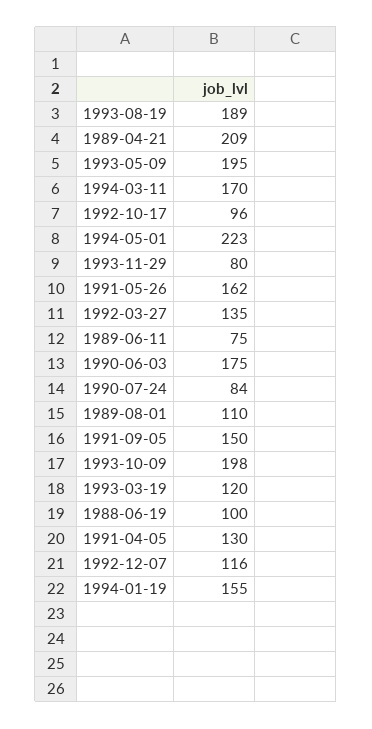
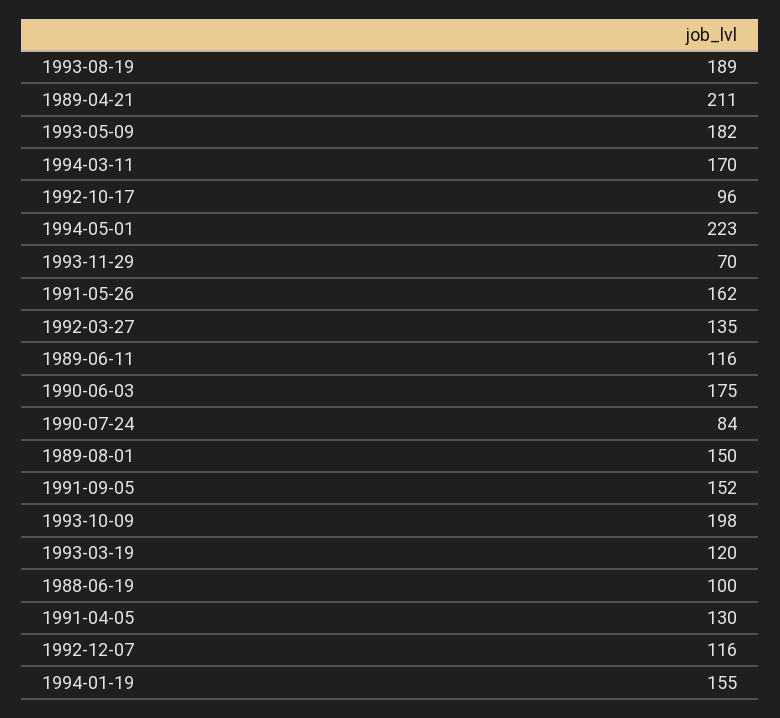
1989-04-21: 209 -> 211
1993-05-09: 195 -> 182
1993-11-29: 80 -> 70
1989-06-11: 75 -> 116
1989-08-01: 110 -> 150
1991-09-05: 150 -> 152

